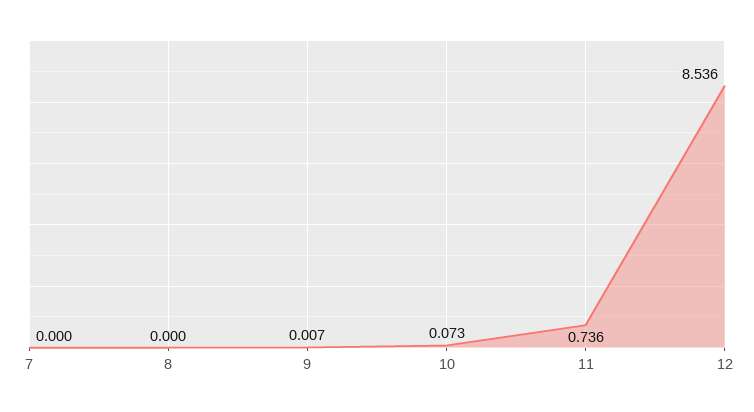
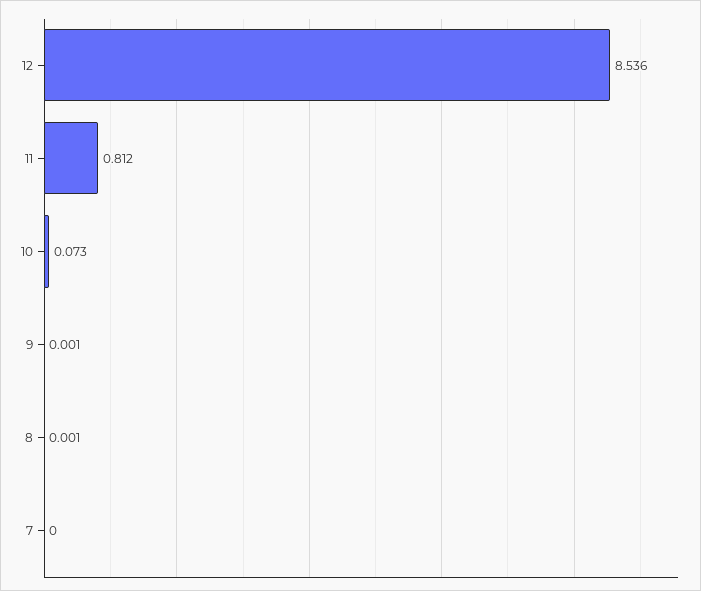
8: 0 -> 0.001
9: 0.007 -> 0.001
11: 0.736 -> 0.812

